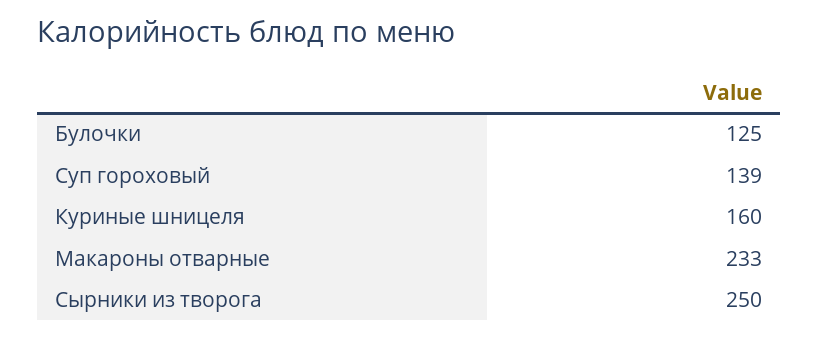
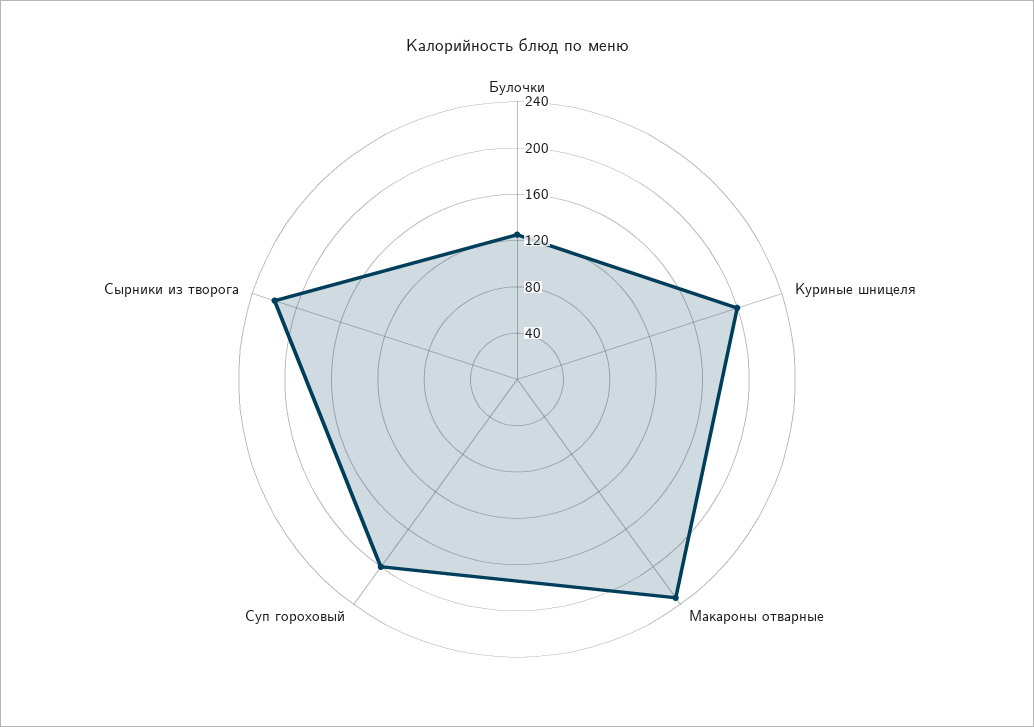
Суп гороховый: 139 -> 200
Куриные шницеля: 160 -> 200
Сырники из творога: 250 -> 220

